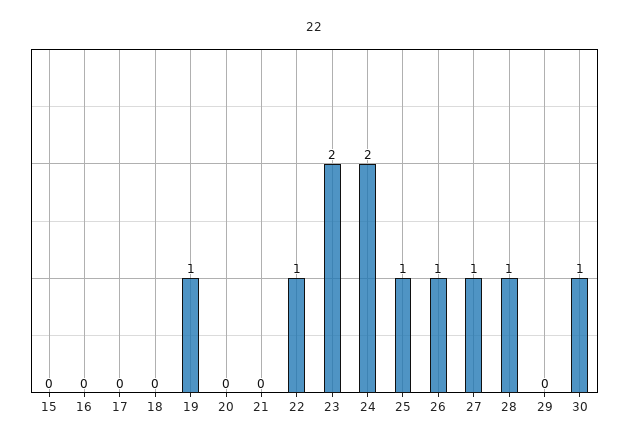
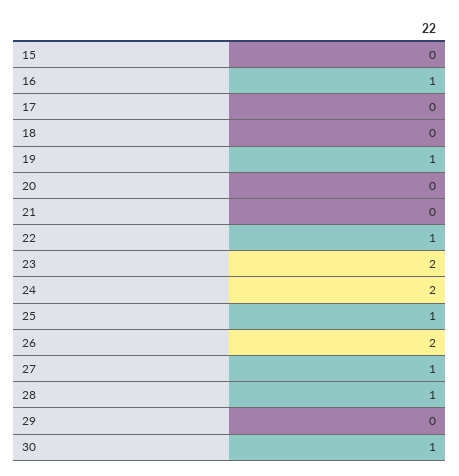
16: 0 -> 1
26: 1 -> 2

